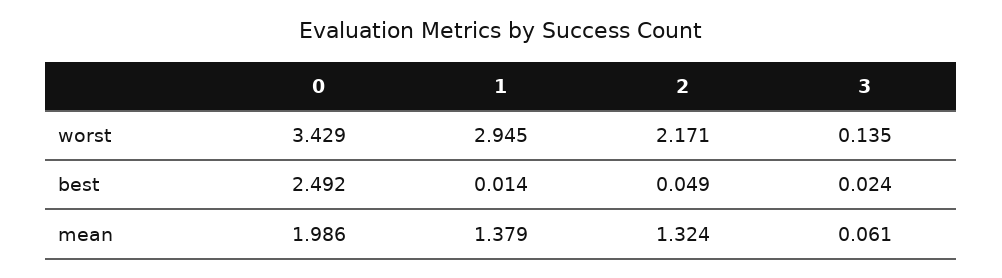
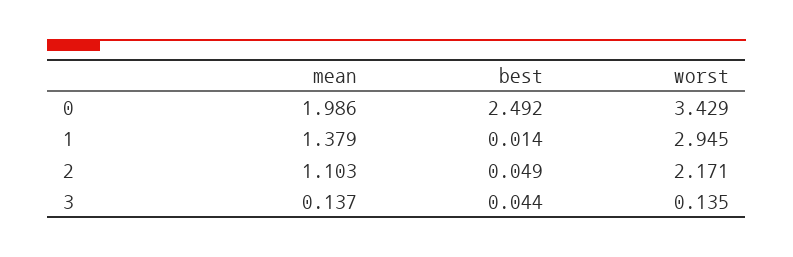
3, best: 0.024 -> 0.044
2, mean: 1.324 -> 1.103
3, mean: 0.061 -> 0.137

